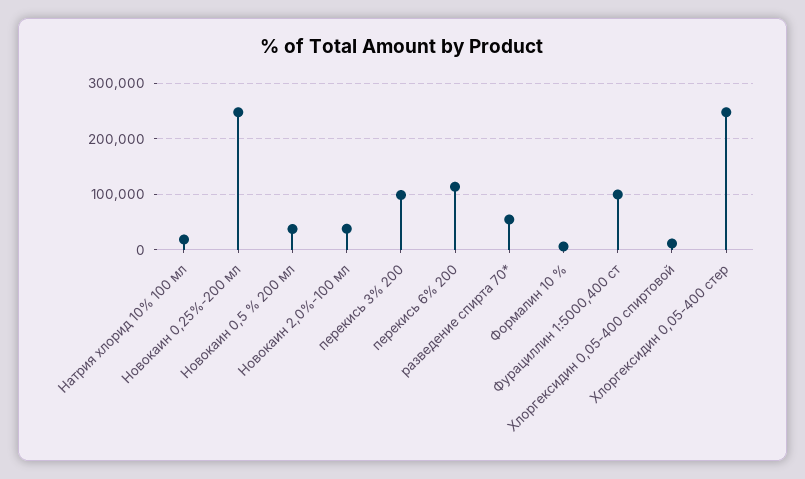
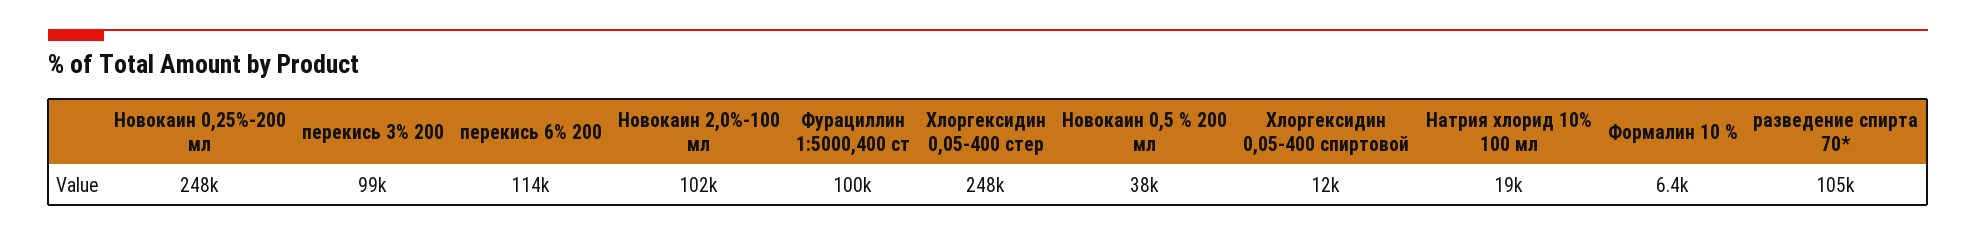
Новокаин 2,0%-100 мл: 40000 -> 102000
разведение спирта 70*: 60000 -> 105000

